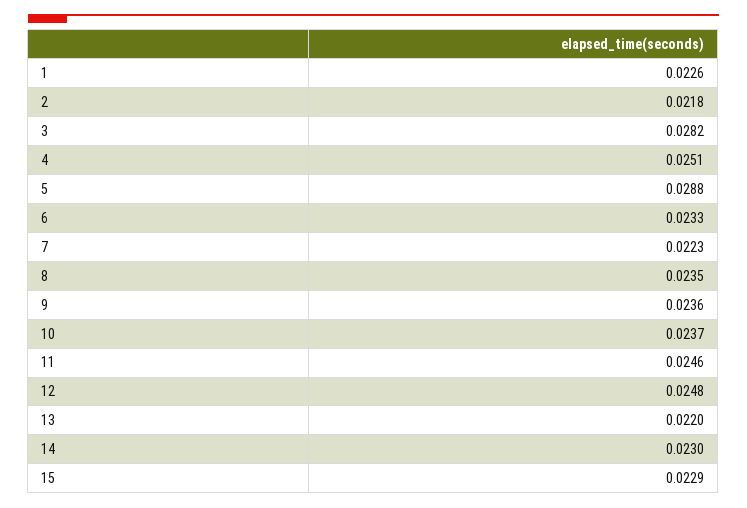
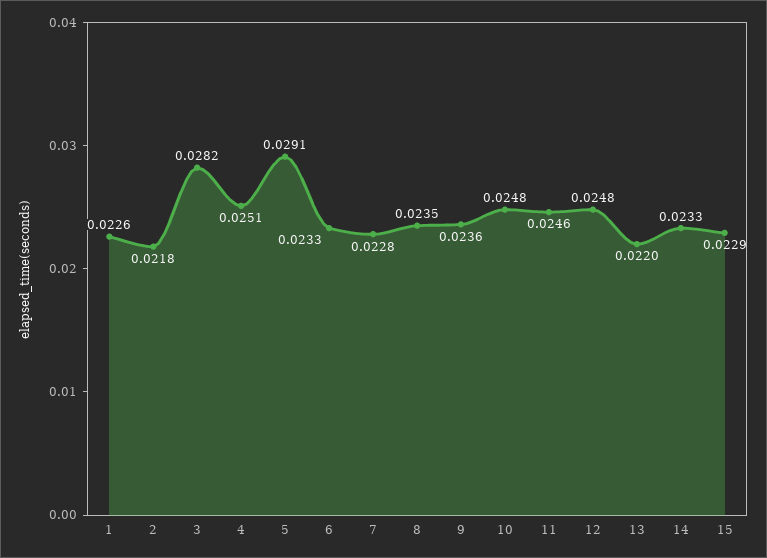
5: 0.0288 -> 0.0291
7: 0.0223 -> 0.0228
10: 0.0237 -> 0.0248
14: 0.023 -> 0.0233

